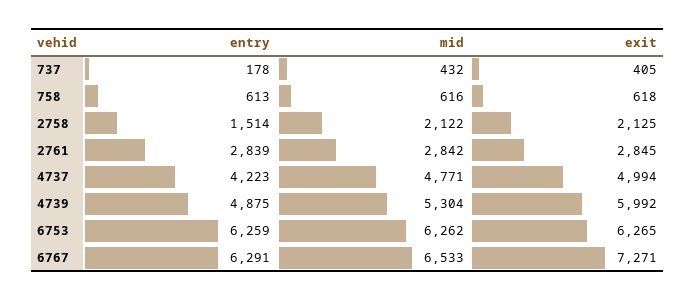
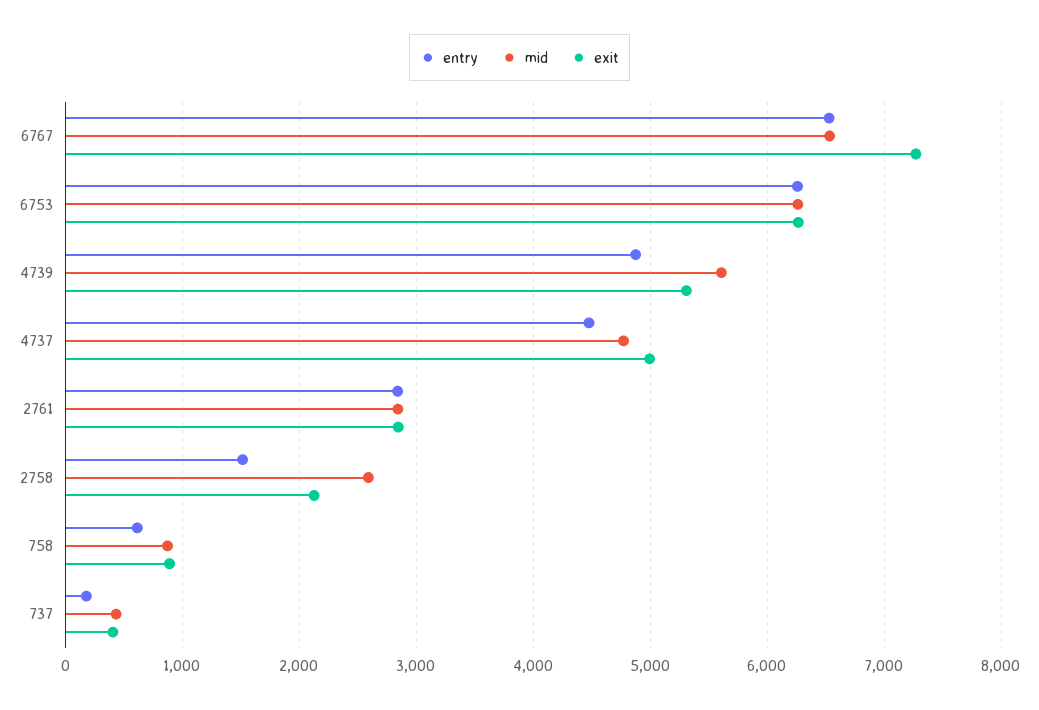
mid, 758: 616 -> 900
exit, 758: 618 -> 900
mid, 2758: 2122 -> 2600
entry, 4737: 4223 -> 4500
mid, 4739: 5304 -> 5600
exit, 4739: 5992 -> 5300
entry, 6767: 6291 -> 6500

